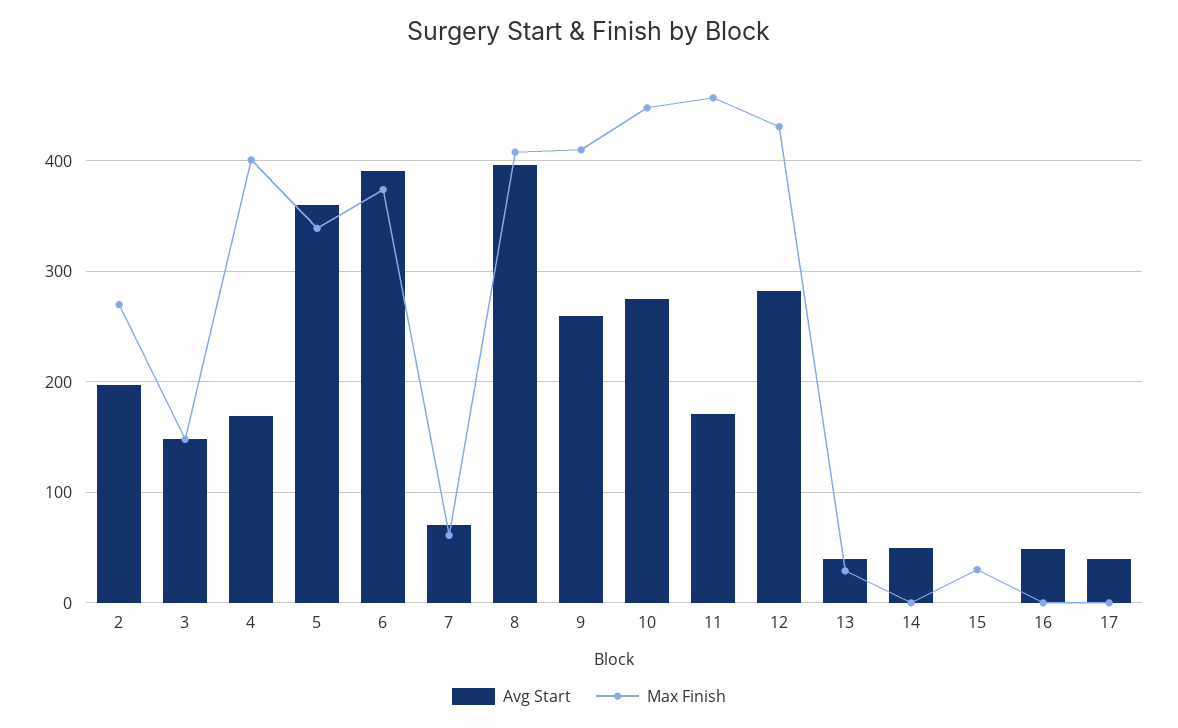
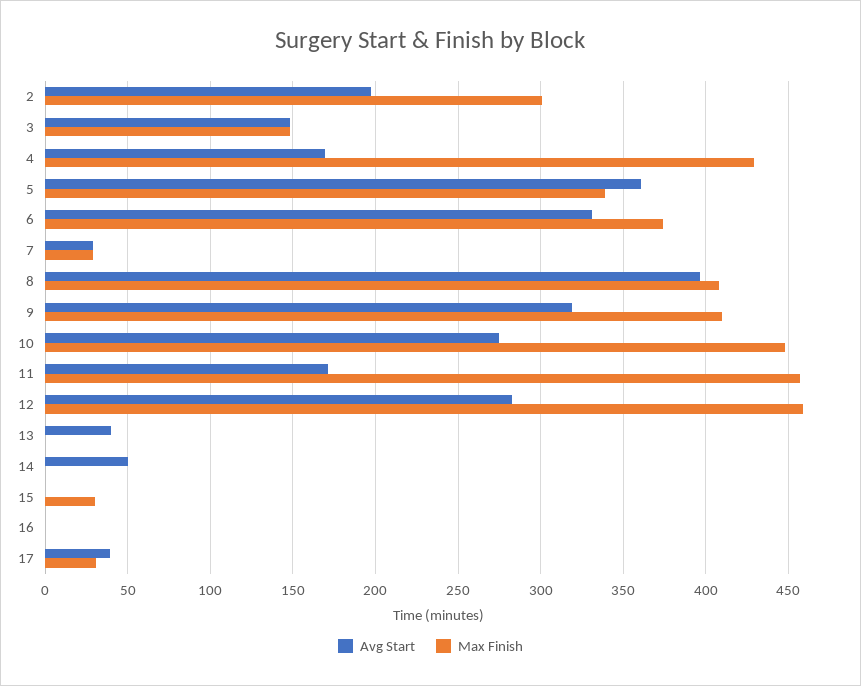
Max Finish, 2: 270 -> 300
Max Finish, 4: 400 -> 430
Avg Start, 6: 390 -> 330
Avg Start, 7: 70 -> 30
Max Finish, 7: 60 -> 30
Avg Start, 9: 260 -> 320
Max Finish, 12: 430 -> 460
Max Finish, 13: 30 -> 0
Avg Start, 16: 50 -> 0
Max Finish, 17: 0 -> 30

